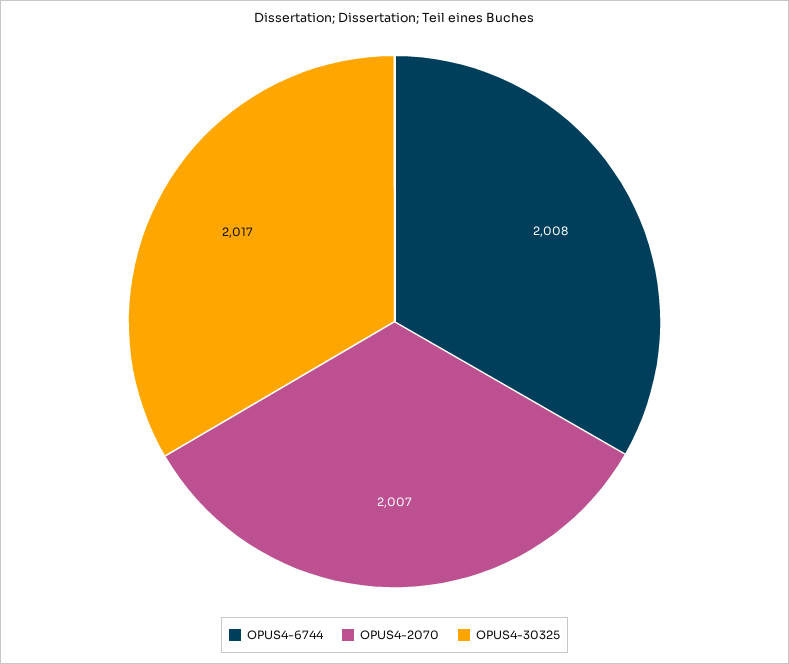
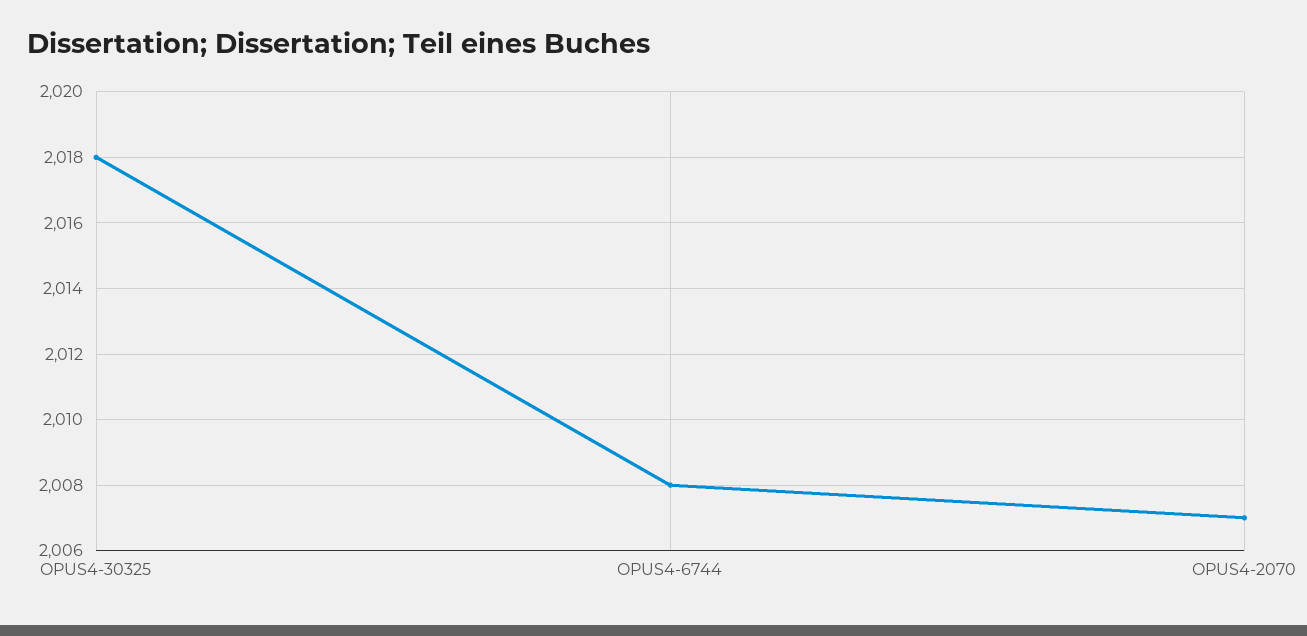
OPUS4-30325: 2017 -> 2018

